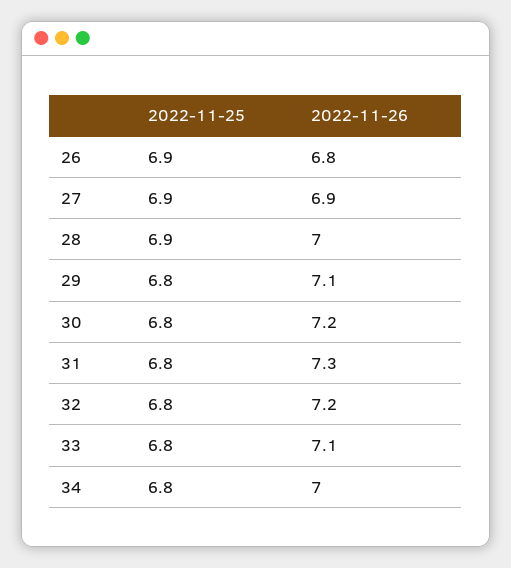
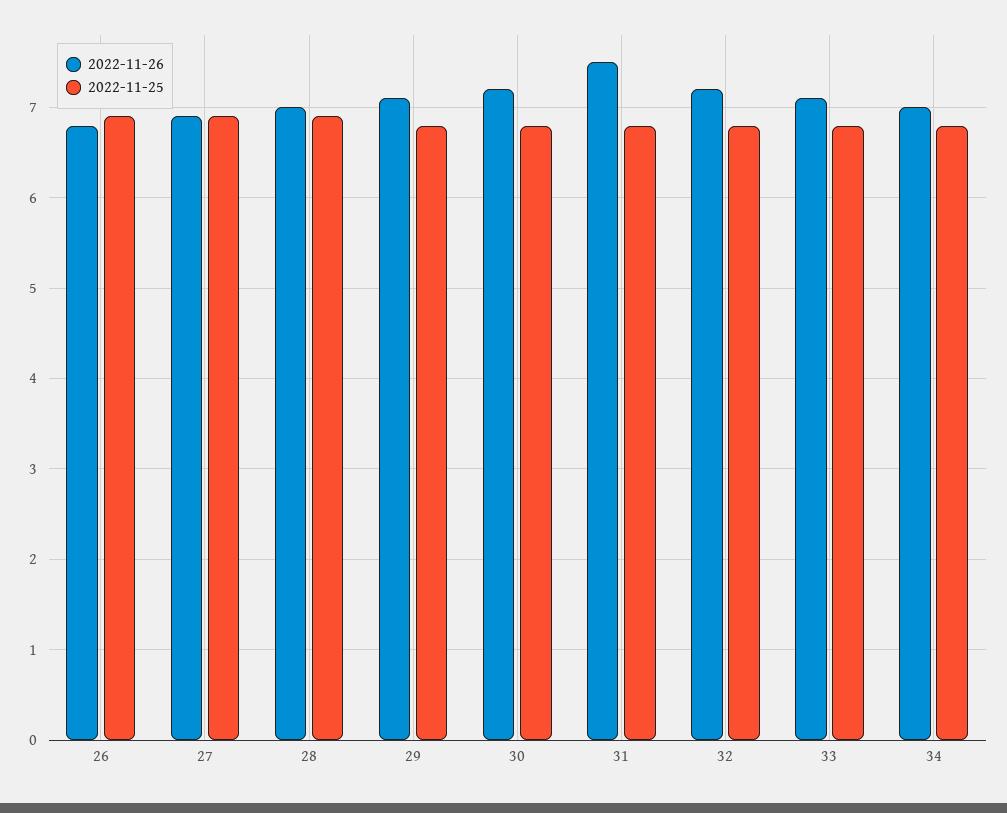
2022-11-26, 31: 7.3 -> 7.5

